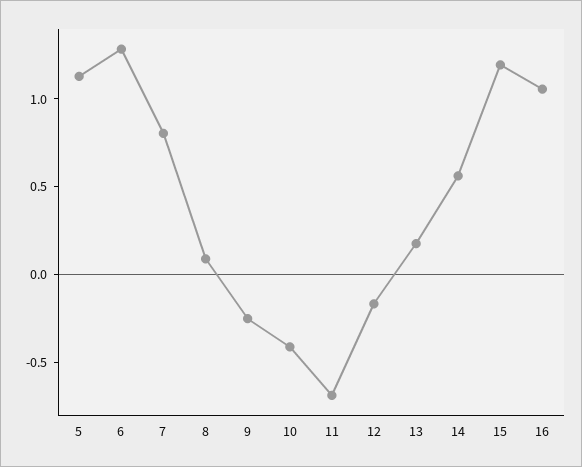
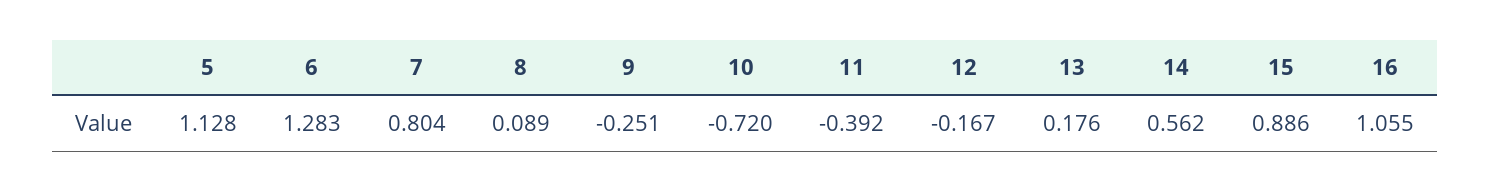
10: -0.4 -> -0.72
11: -0.7 -> -0.392
15: 1.2 -> 0.886

